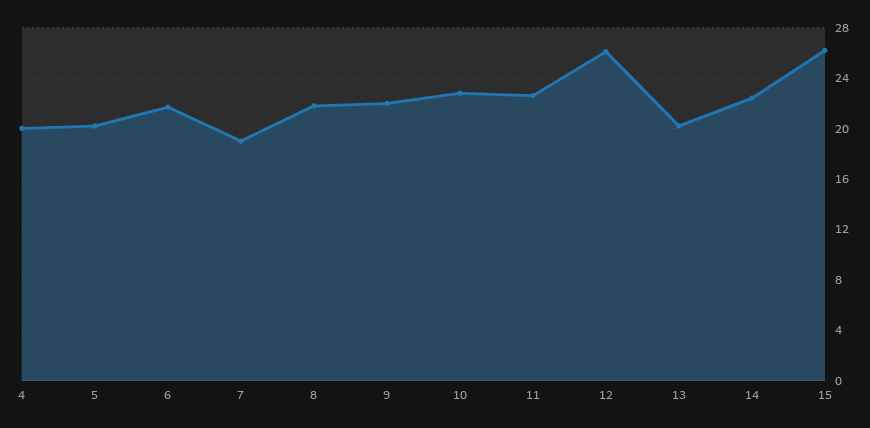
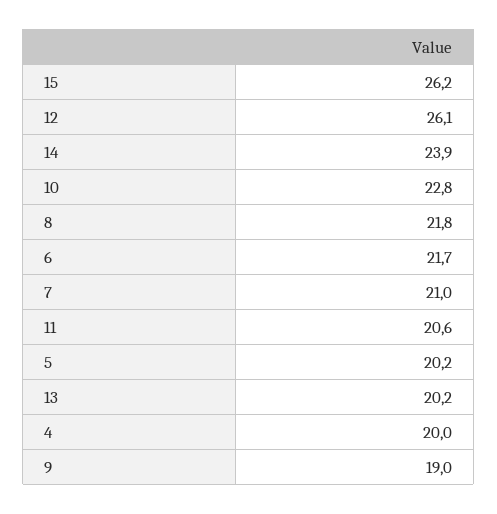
7: 19 -> 21
9: 22 -> 19
11: 22.5 -> 20.6
14: 22.5 -> 23.9

